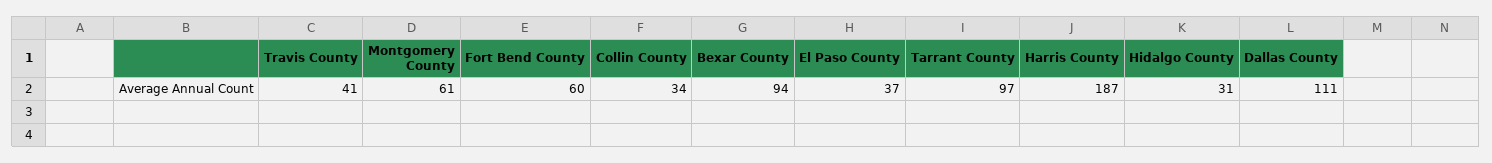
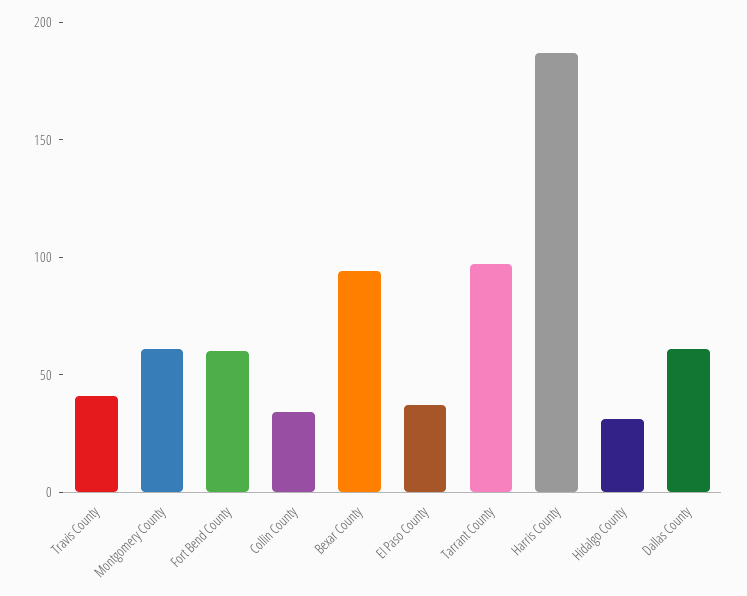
Dallas County: 111 -> 60

